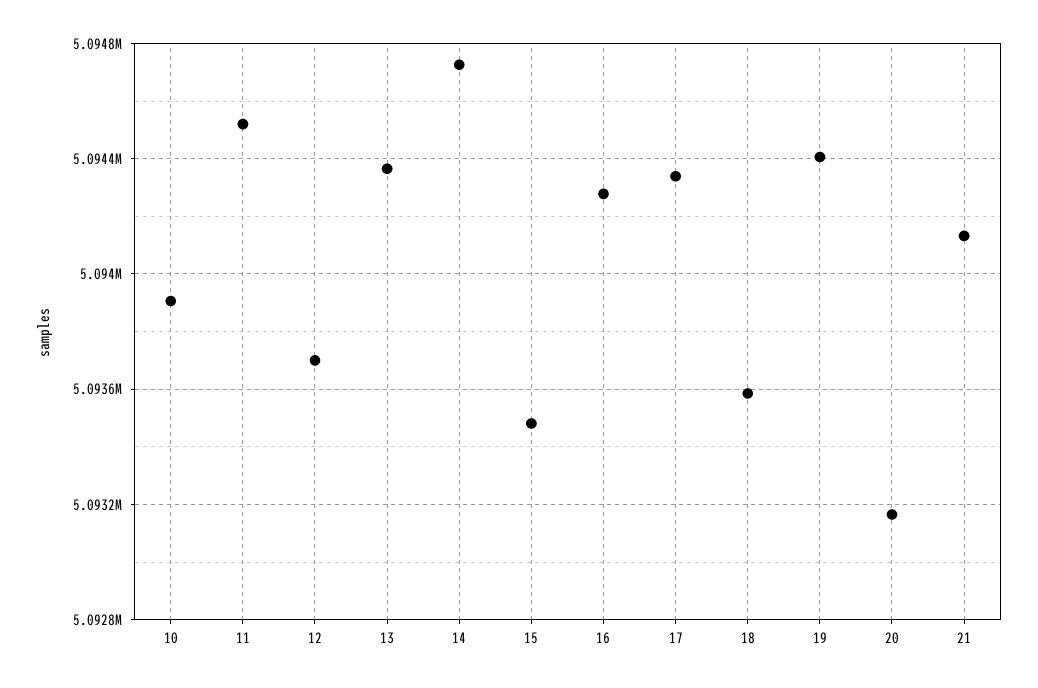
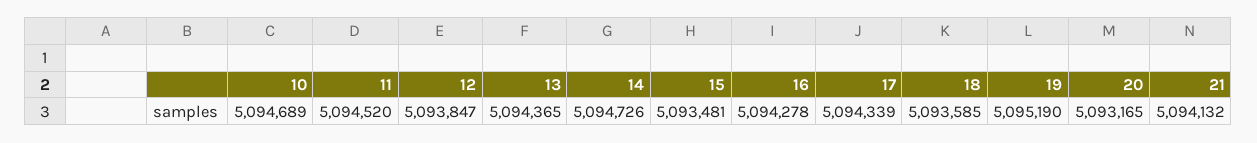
10: 5093900 -> 5094689
12: 5093700 -> 5093847
19: 5094400 -> 5095190

